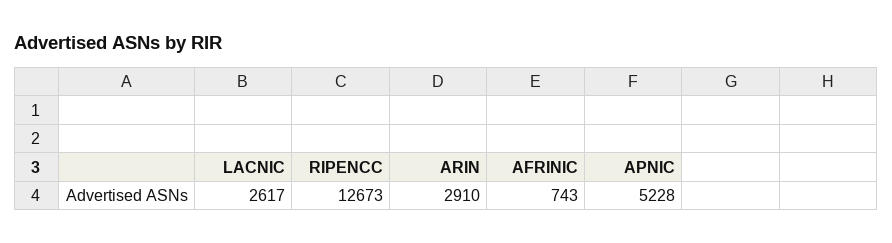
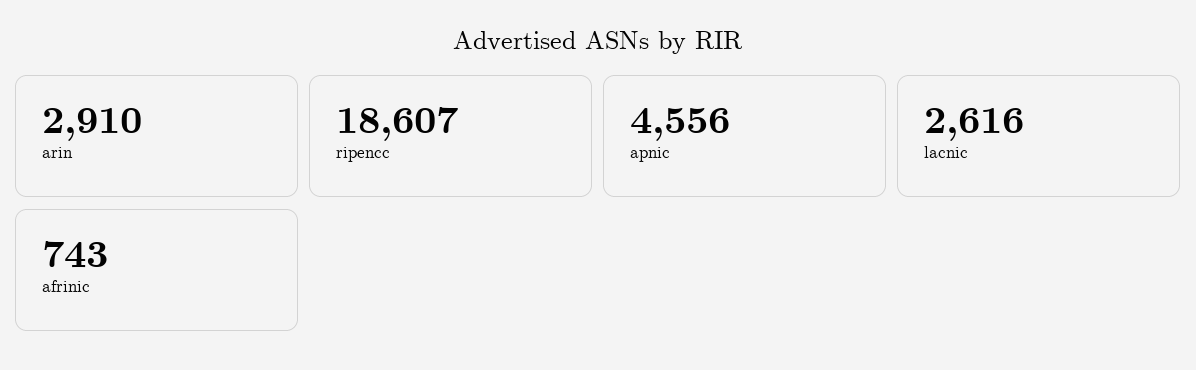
LACNIC: 2617 -> 2616
RIPENCC: 12673 -> 18607
APNIC: 5228 -> 4556

